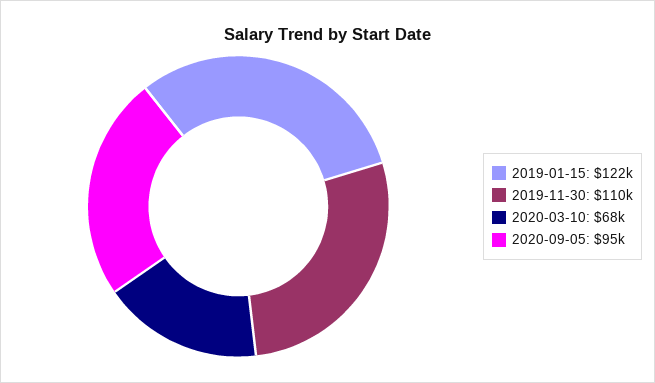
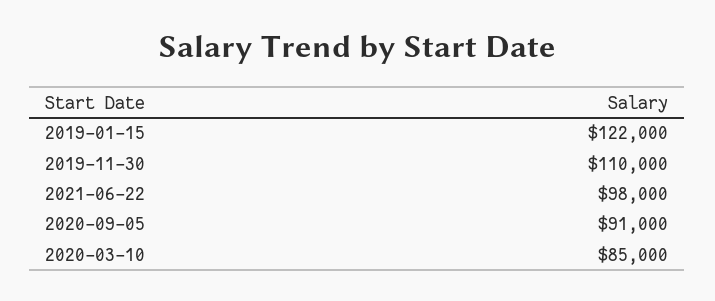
2020-03-10: 68000 -> 85000
2020-09-05: 95000 -> 91000
2021-06-22: none -> 98000

